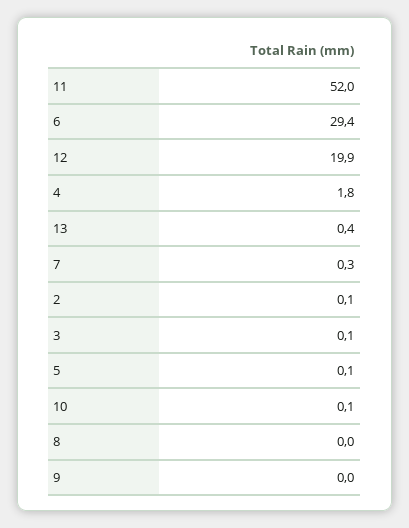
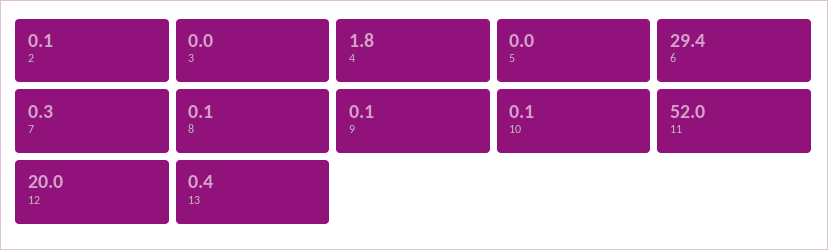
12: 19.9 -> 20
3: 0.1 -> 0
5: 0.1 -> 0
8: 0 -> 0.1
9: 0 -> 0.1

